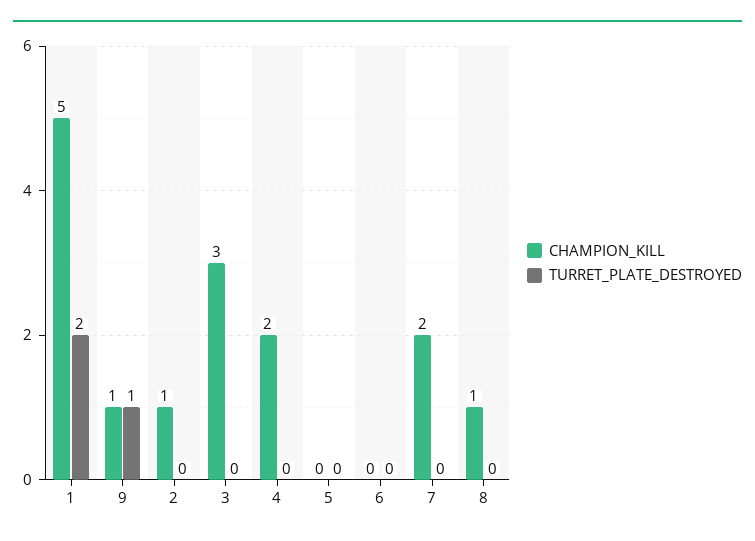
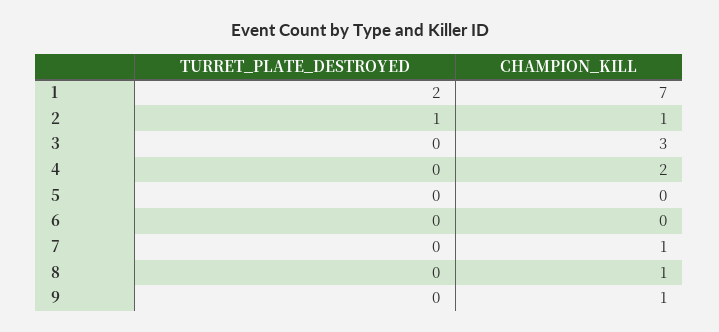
CHAMPION_KILL, 1: 5 -> 7
TURRET_PLATE_DESTROYED, 9: 1 -> 0
TURRET_PLATE_DESTROYED, 2: 0 -> 1
CHAMPION_KILL, 7: 2 -> 1

